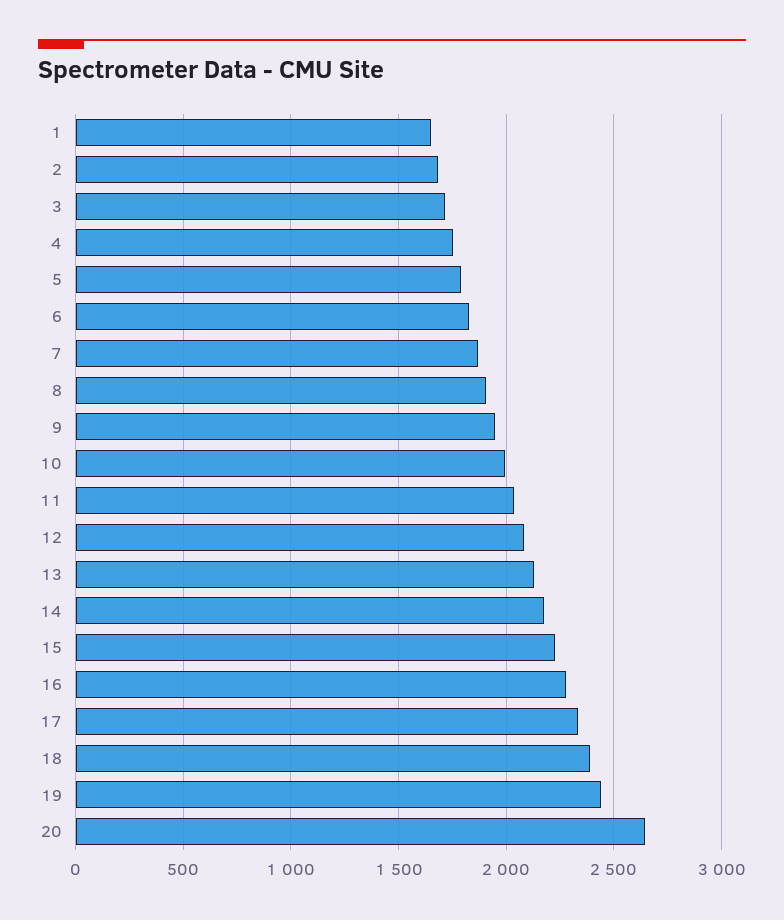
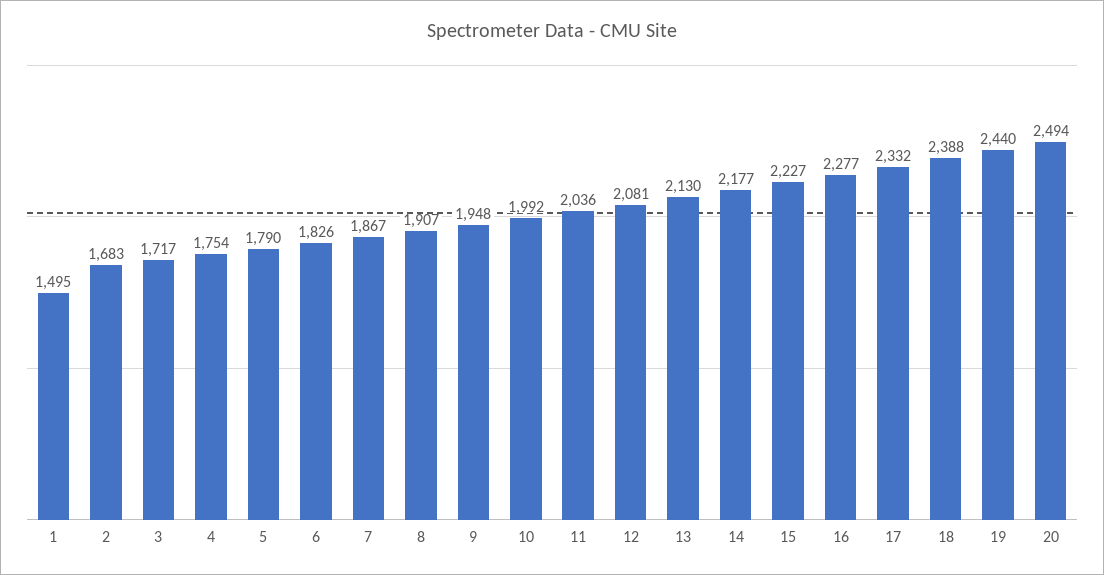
1: 1650 -> 1495
20: 2650 -> 2494

